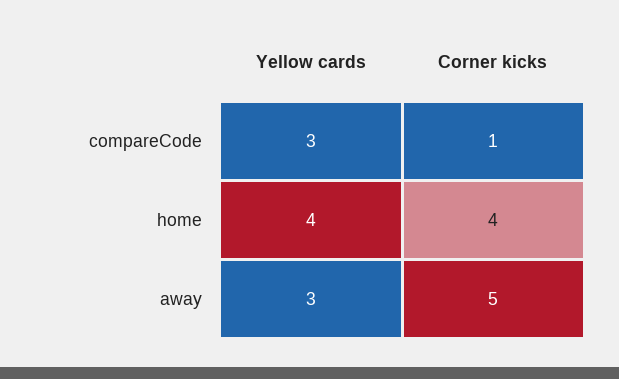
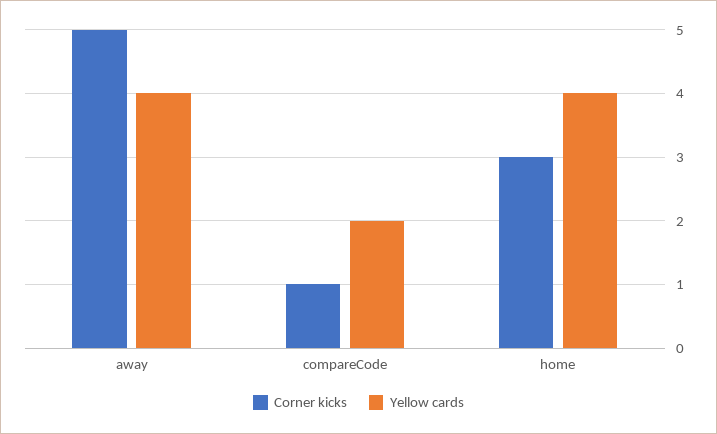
Yellow cards, compareCode: 3 -> 2
Corner kicks, home: 4 -> 3
Yellow cards, away: 3 -> 4

